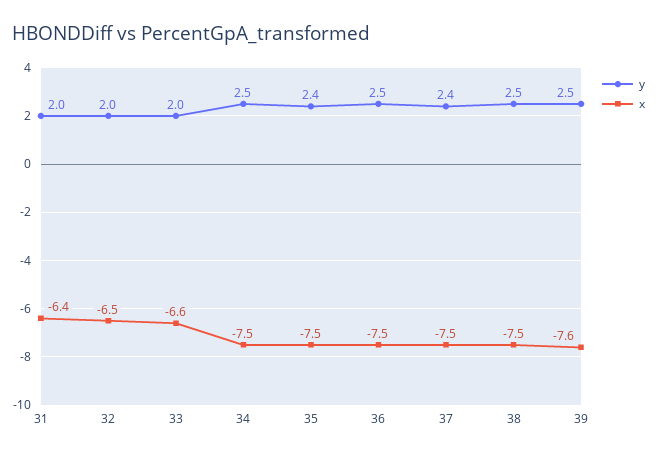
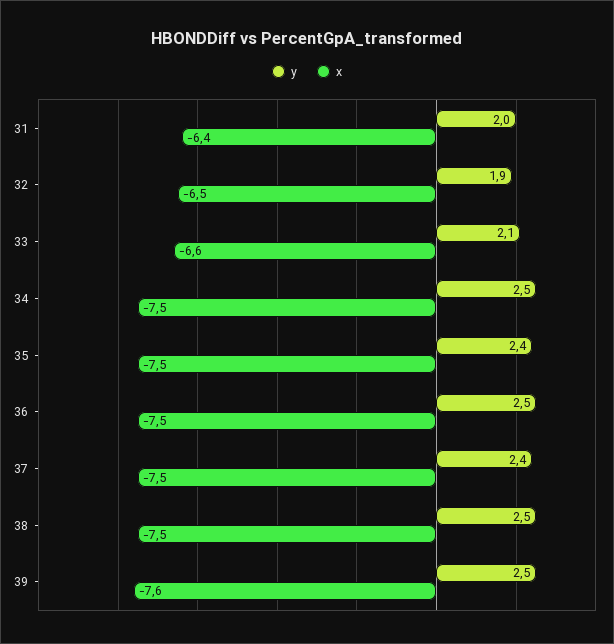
y, 32: 2 -> 1.9
y, 33: 2 -> 2.1

